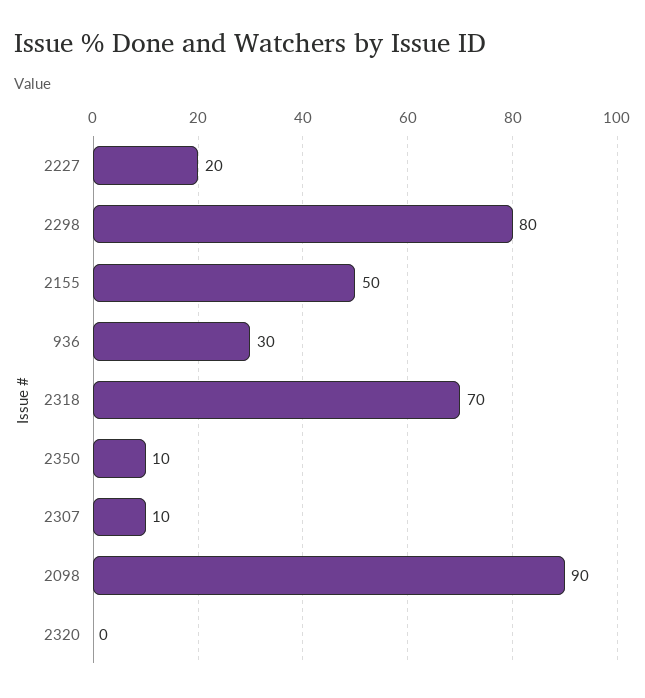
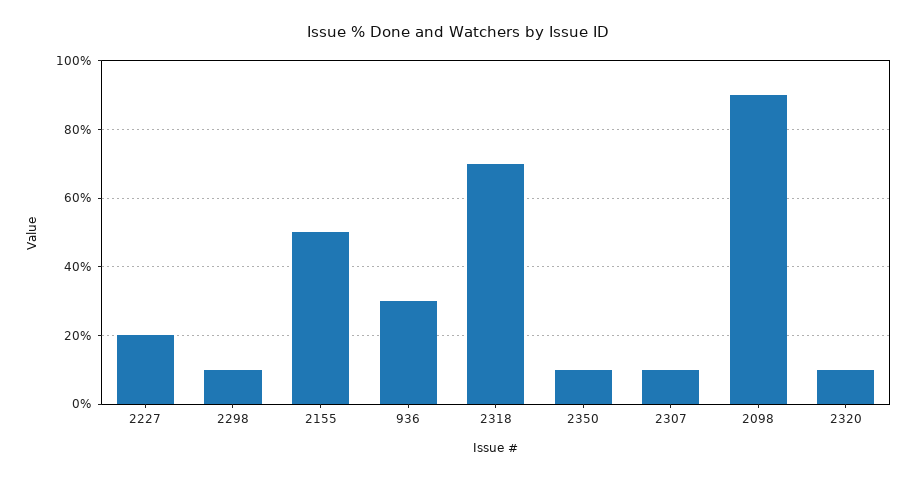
2298: 80 -> 10
2320: 0 -> 10

